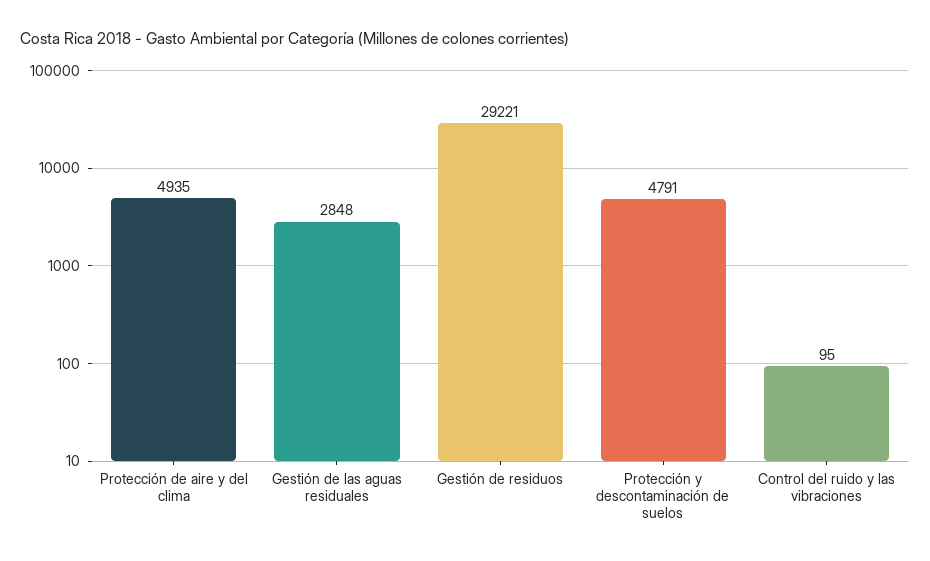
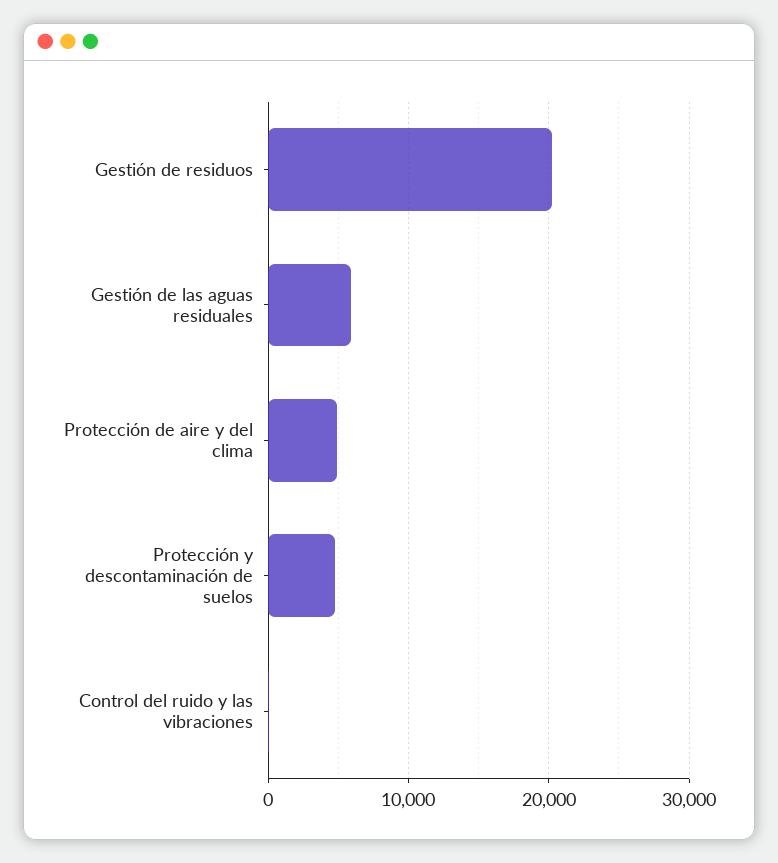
Gestión de las aguas residuales: 2848 -> 6000
Gestión de residuos: 29221 -> 20000

